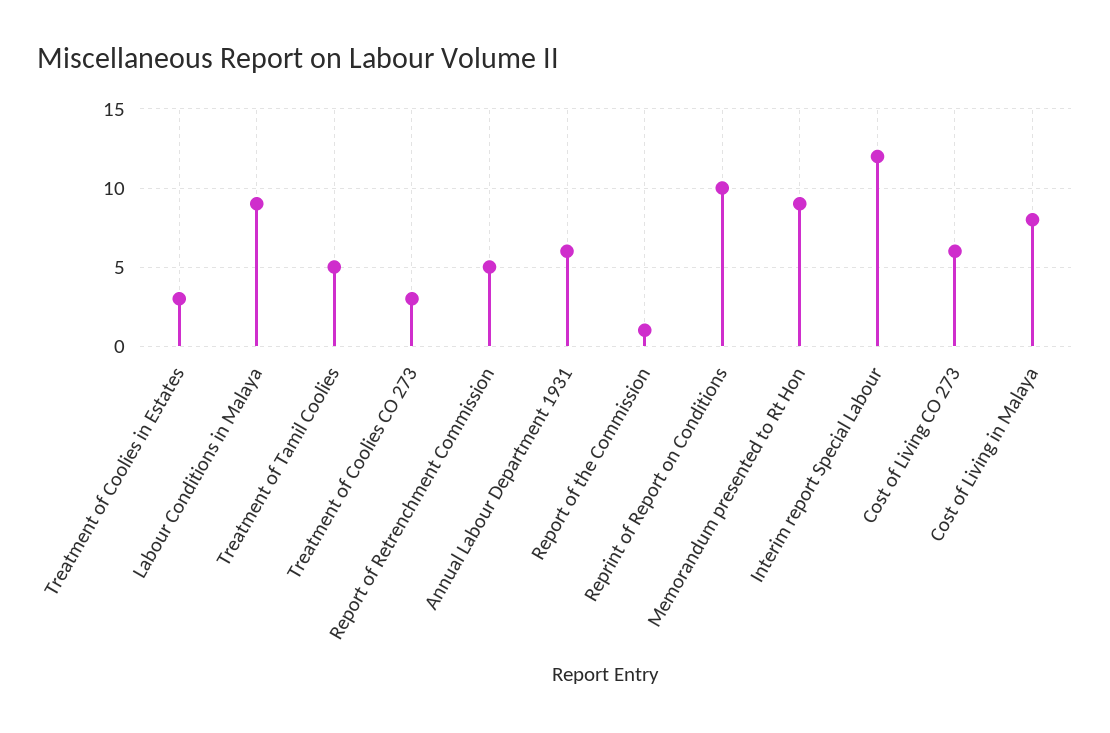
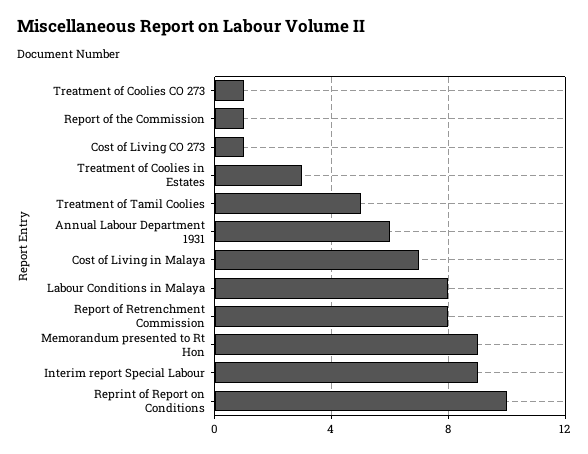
Labour Conditions in Malaya: 9 -> 8
Treatment of Coolies CO 273: 3 -> 1
Report of Retrenchment Commission: 5 -> 8
Interim report Special Labour: 12 -> 9
Cost of Living CO 273: 6 -> 1
Cost of Living in Malaya: 8 -> 7

